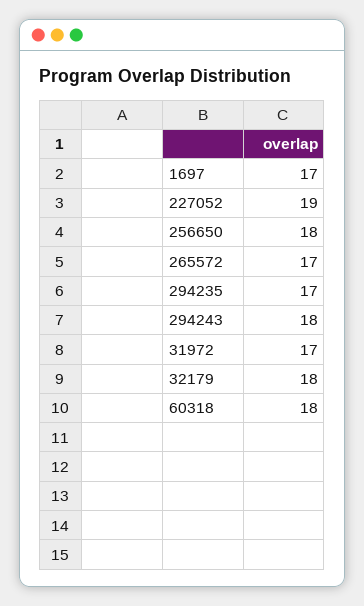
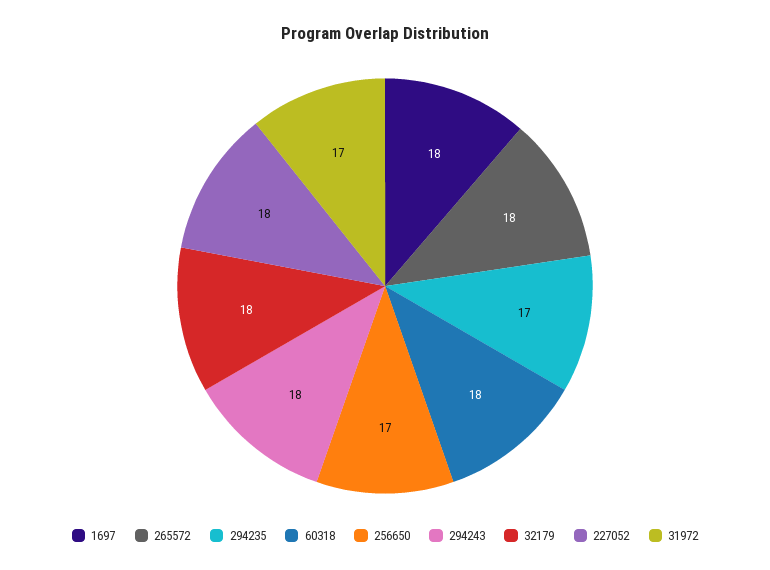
1697: 17 -> 18
227052: 19 -> 18
256650: 18 -> 17
265572: 17 -> 18

